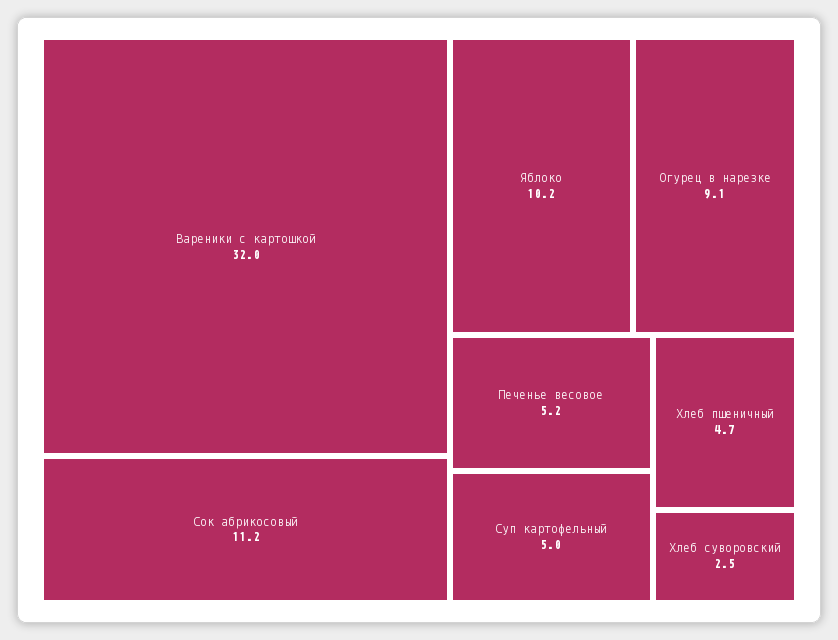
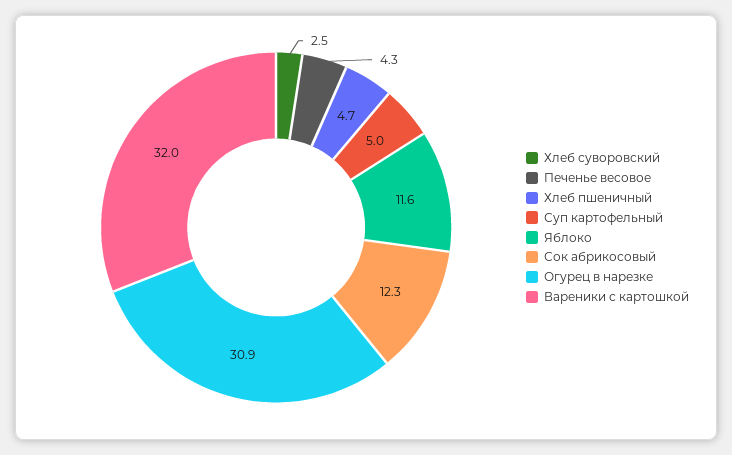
Сок абрикосовый: 11.2 -> 12.3
Яблоко: 10.2 -> 11.6
Огурец в нарезке: 9.1 -> 30.9
Печенье весовое: 5.2 -> 4.3

